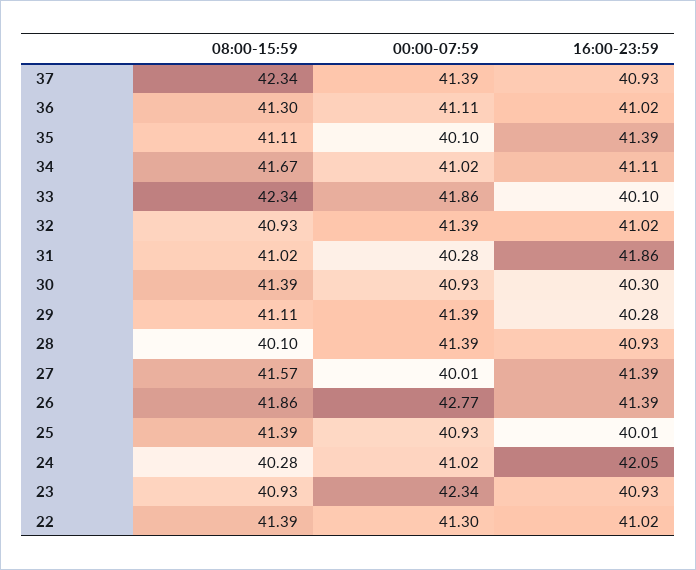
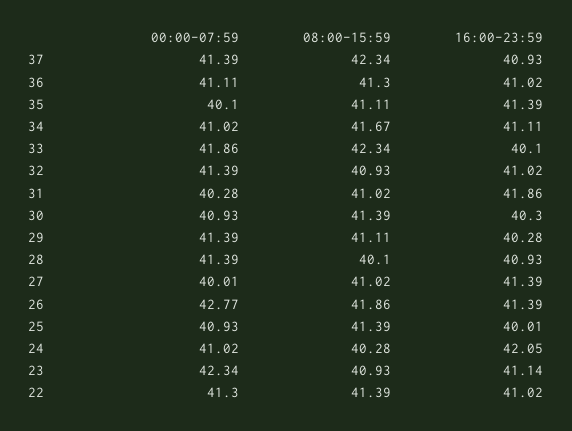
08:00-15:59, 27: 41.57 -> 41.02
16:00-23:59, 23: 40.93 -> 41.14

